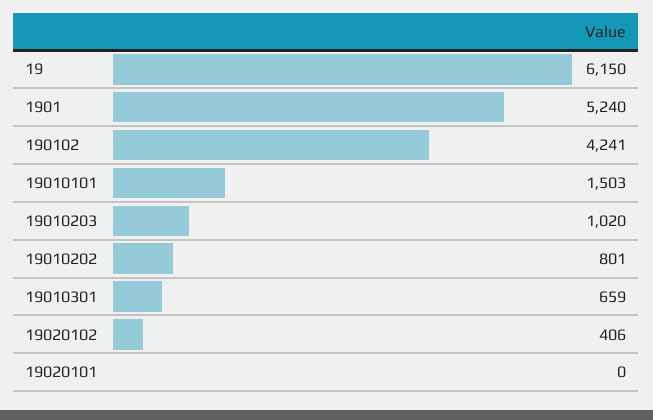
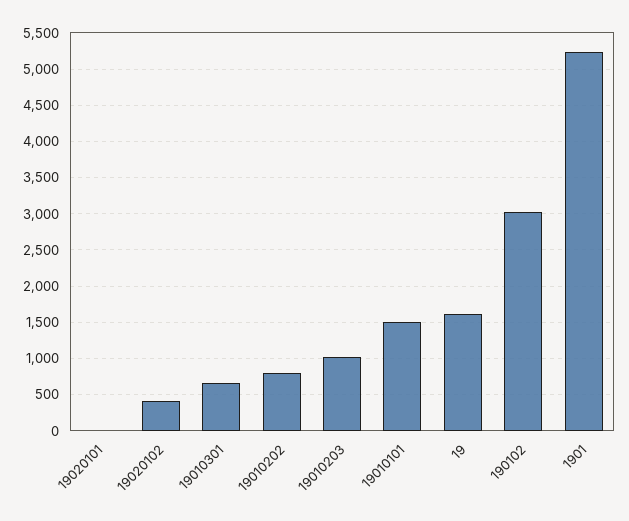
19: 6150 -> 1600
190102: 4241 -> 3000

